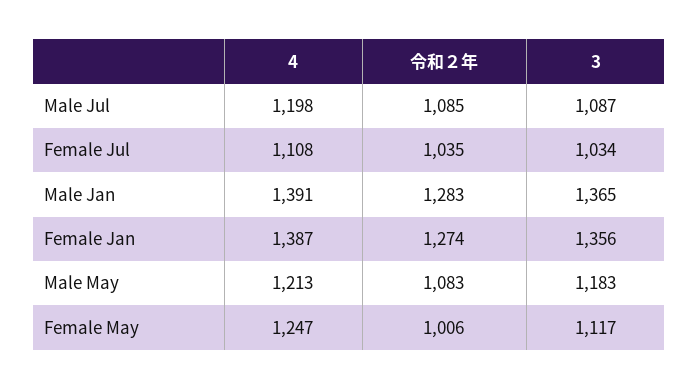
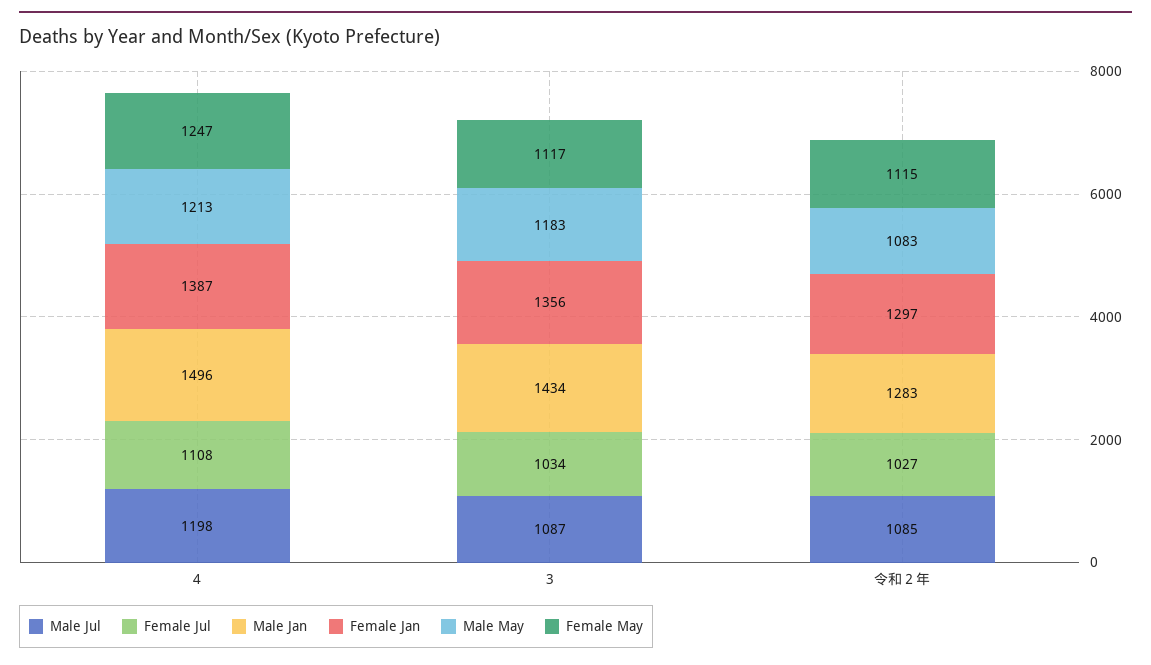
Female Jul, 令和２年: 1035 -> 1027
Male Jan, 4: 1391 -> 1496
Male Jan, 3: 1365 -> 1434
Female Jan, 令和２年: 1274 -> 1297
Female May, 令和２年: 1006 -> 1115

